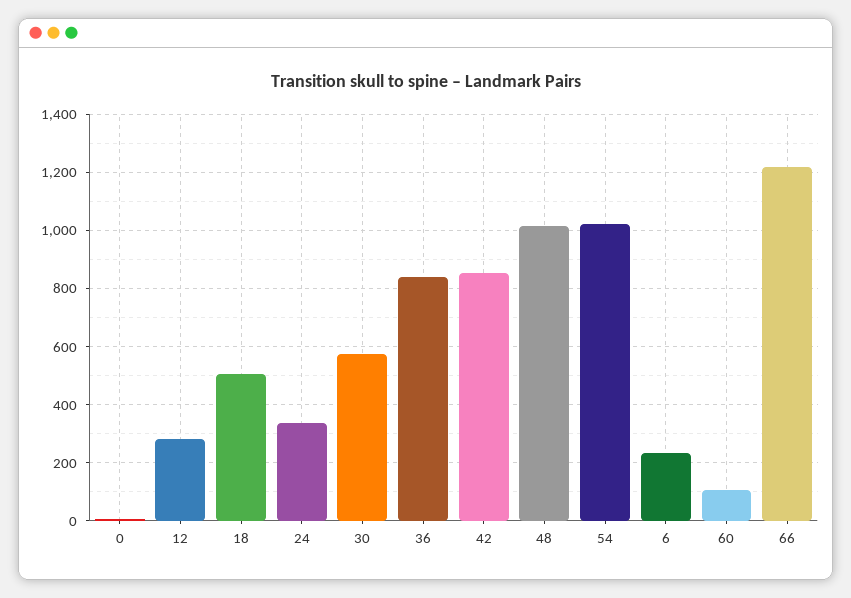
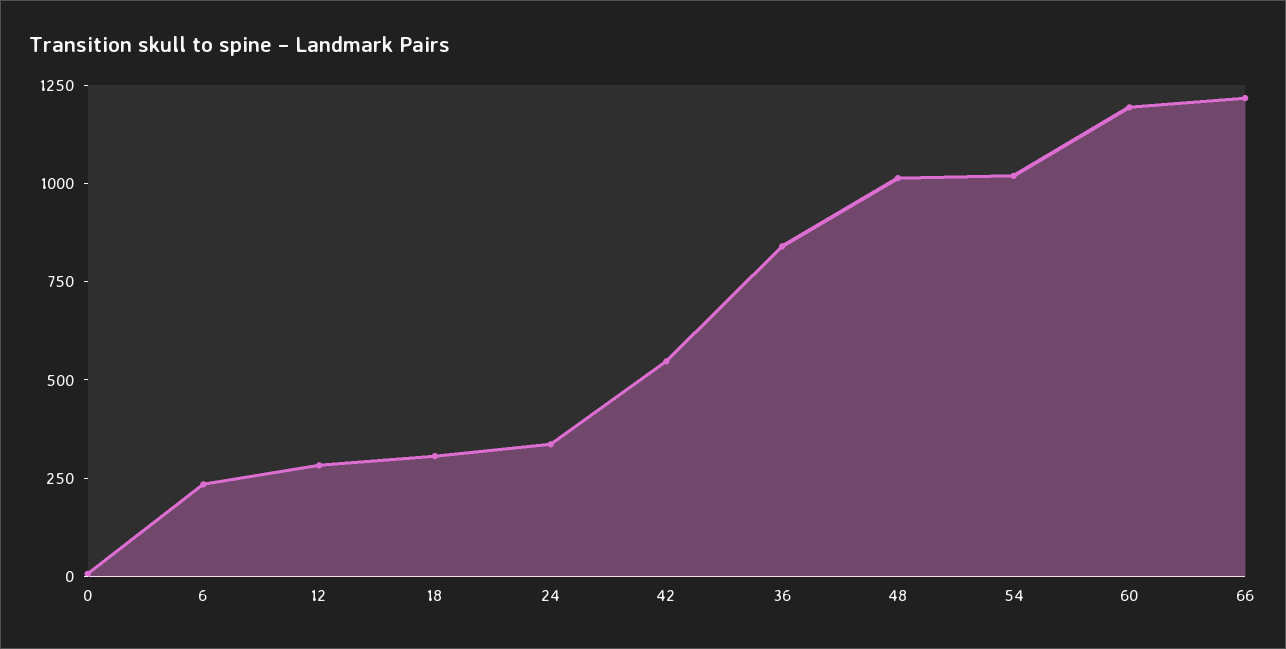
18: 500 -> 300
30: 575 -> none
42: 850 -> 550
60: 100 -> 1200

